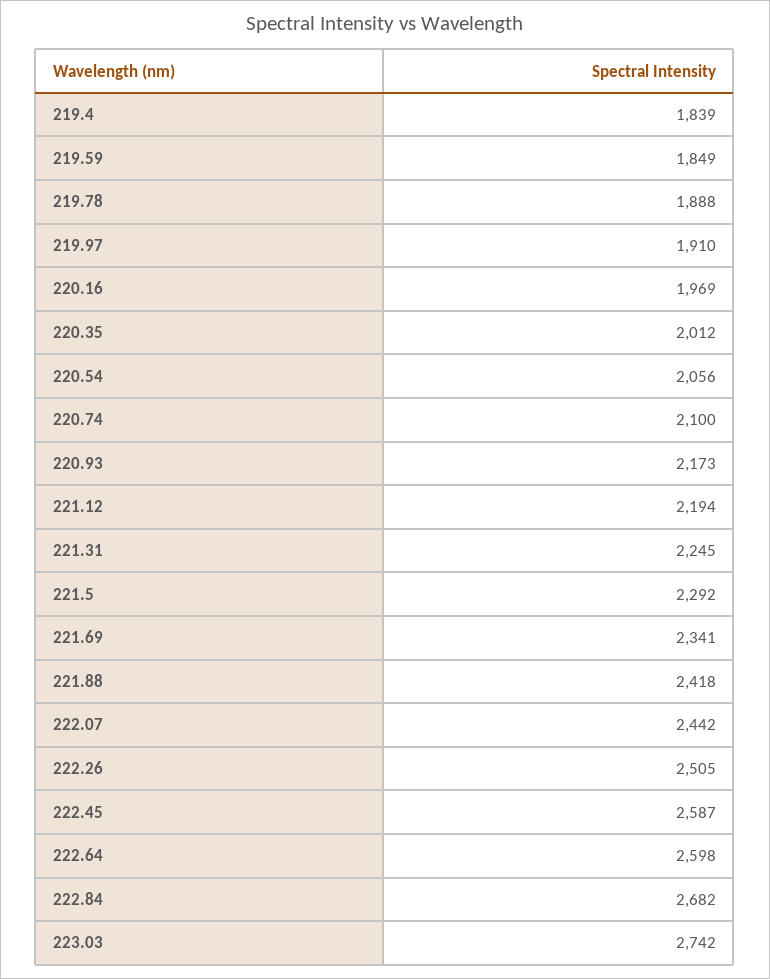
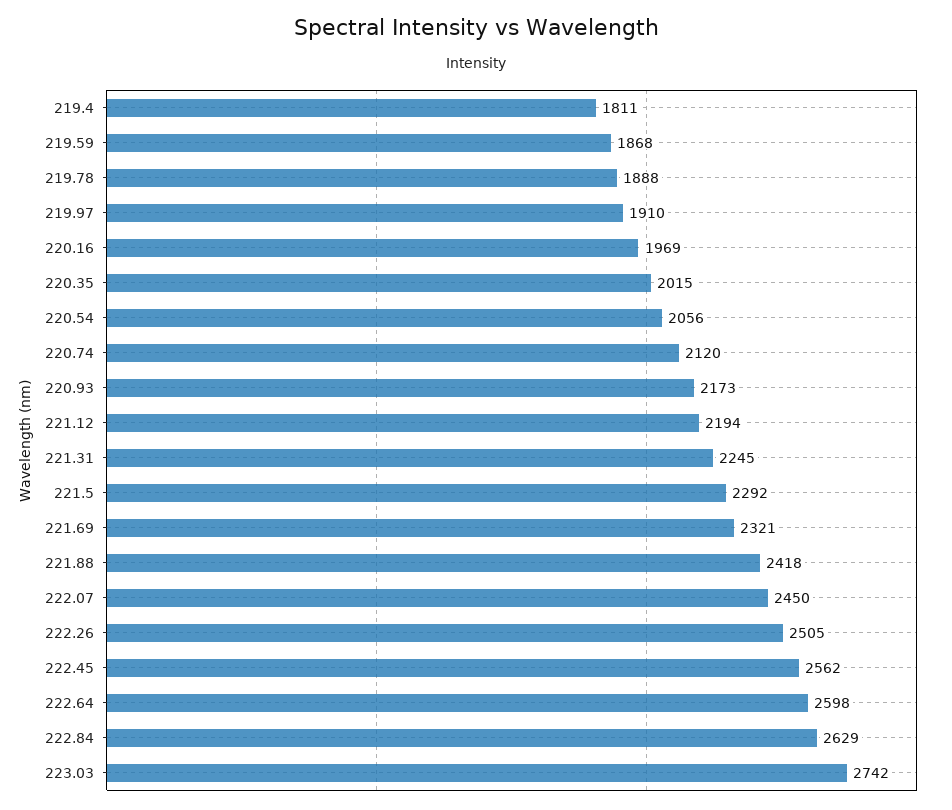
219.4: 1839 -> 1811
219.59: 1849 -> 1868
220.35: 2012 -> 2015
220.74: 2100 -> 2120
221.69: 2341 -> 2321
222.07: 2442 -> 2450
222.45: 2587 -> 2562
222.84: 2682 -> 2629

